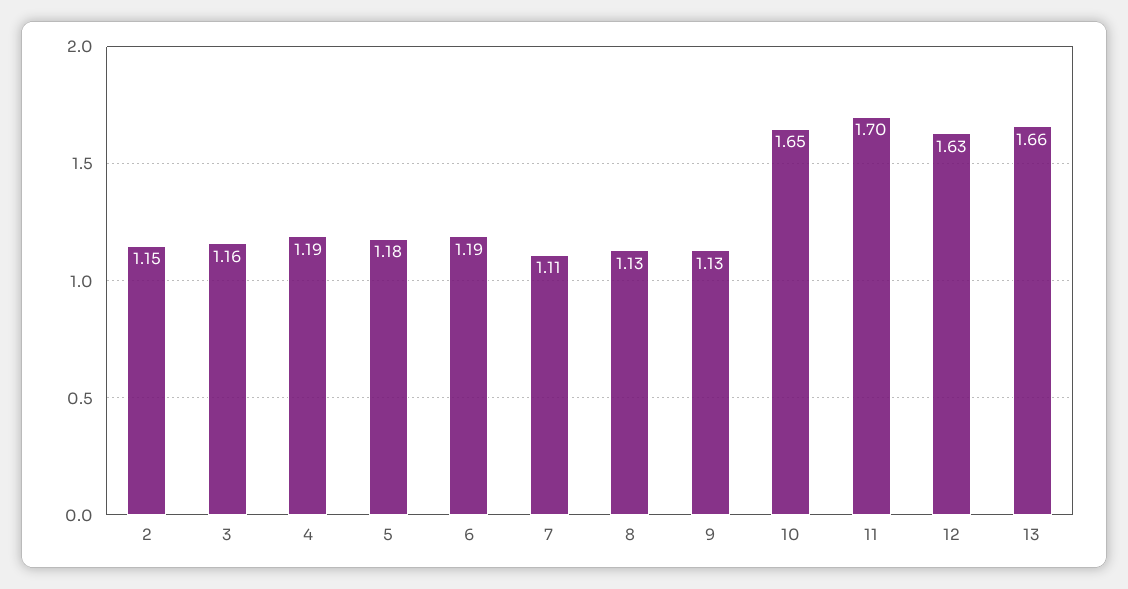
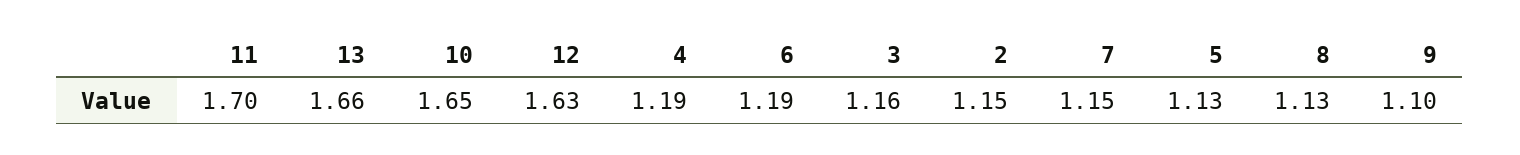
5: 1.18 -> 1.13
7: 1.11 -> 1.15
9: 1.13 -> 1.1

